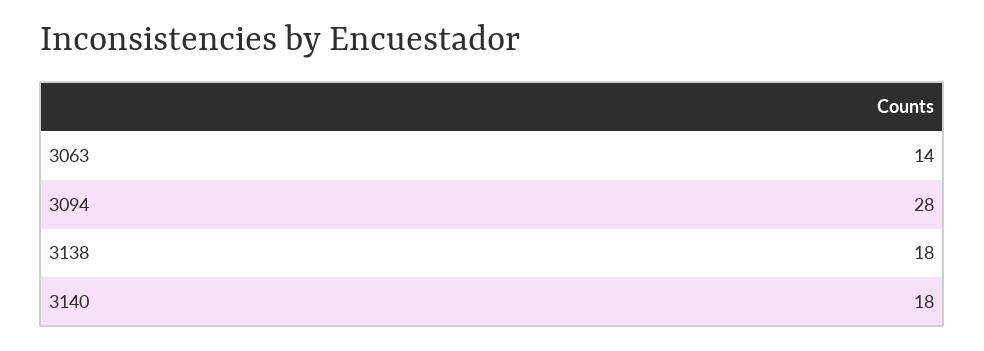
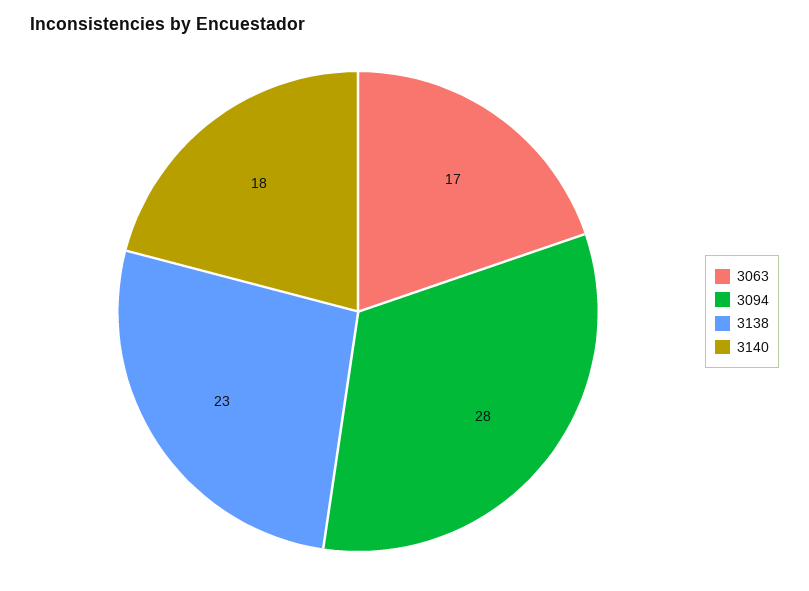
3063: 14 -> 17
3138: 18 -> 23

